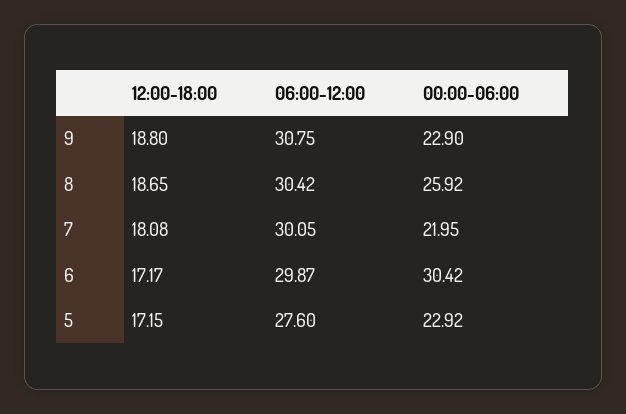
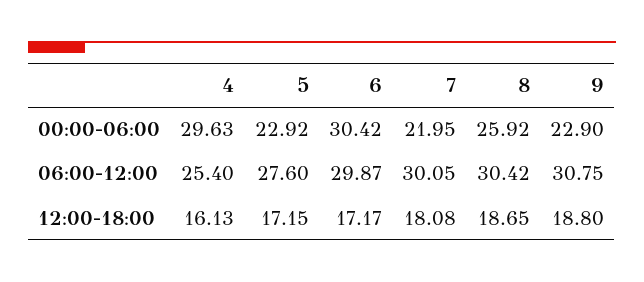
00:00-06:00, 4: none -> 29.63
06:00-12:00, 4: none -> 25.4
12:00-18:00, 4: none -> 16.13

